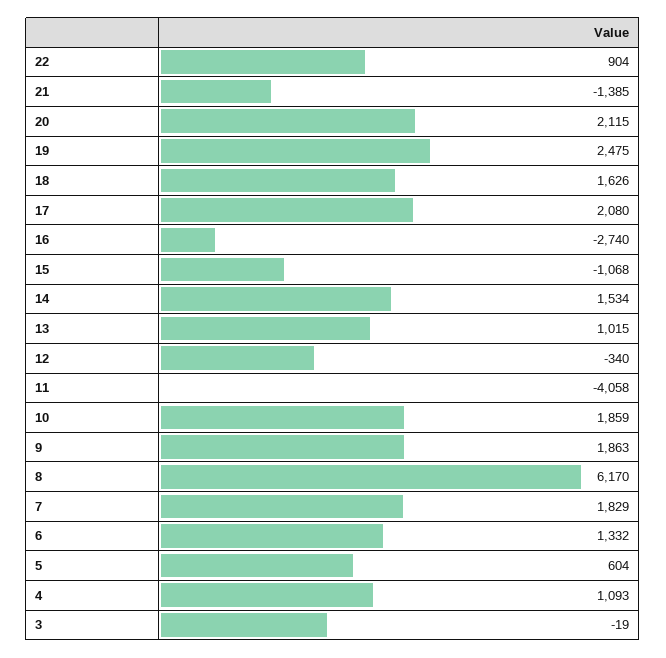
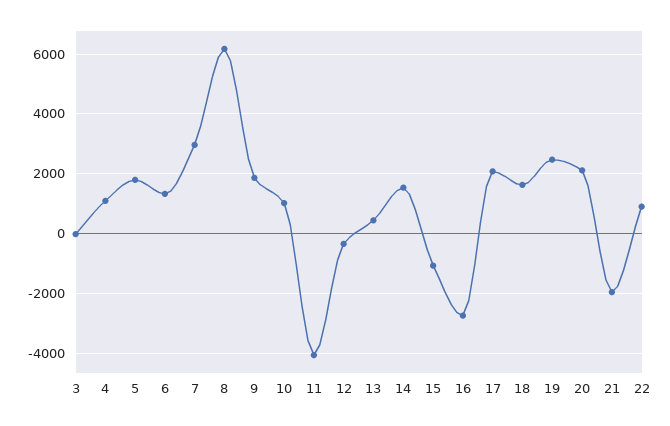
21: -1385 -> -2000
13: 1015 -> 500
10: 1859 -> 1000
7: 1829 -> 3000
5: 604 -> 1750

